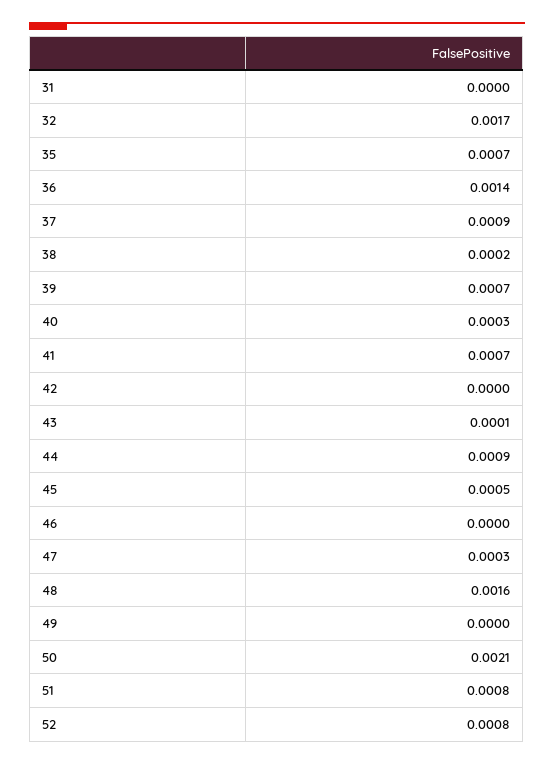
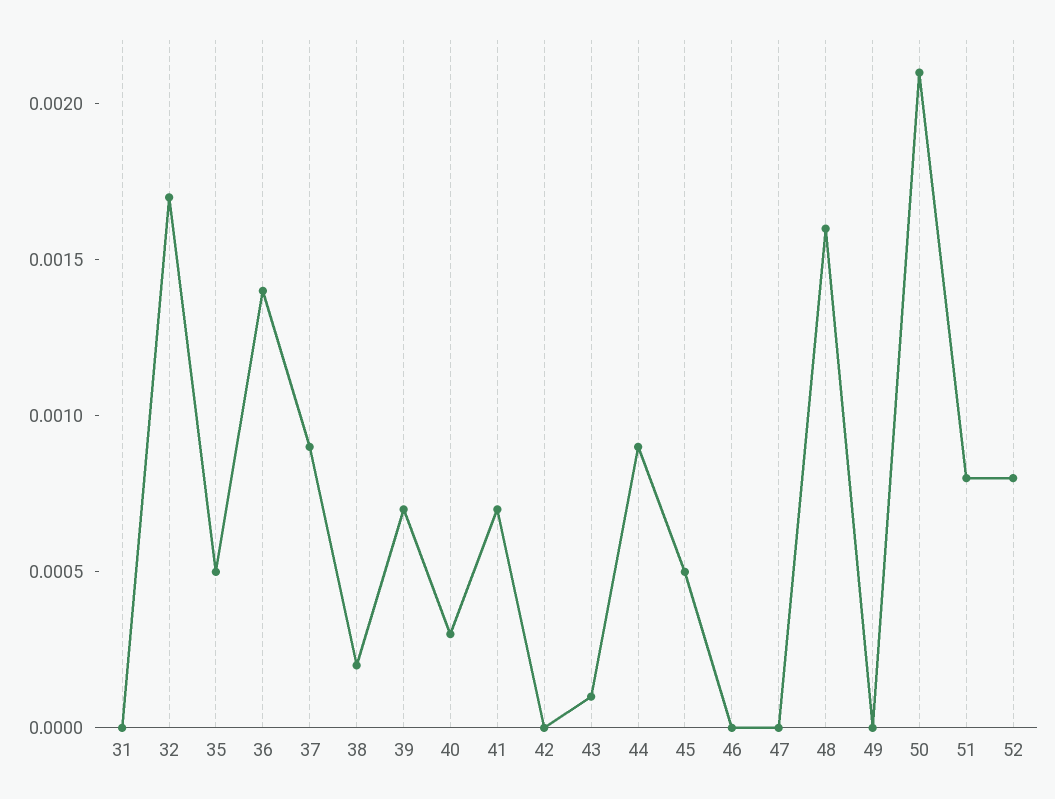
35: 0.0007 -> 0.0005
47: 0.0003 -> 0

